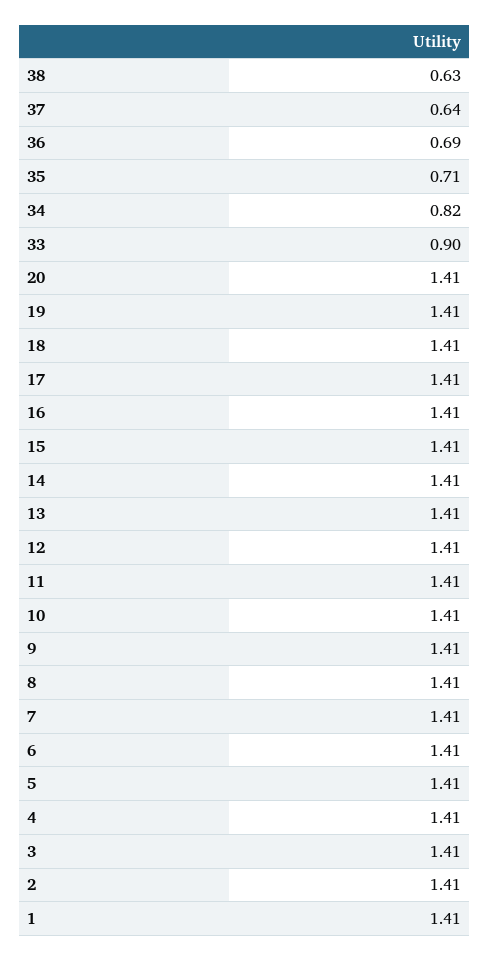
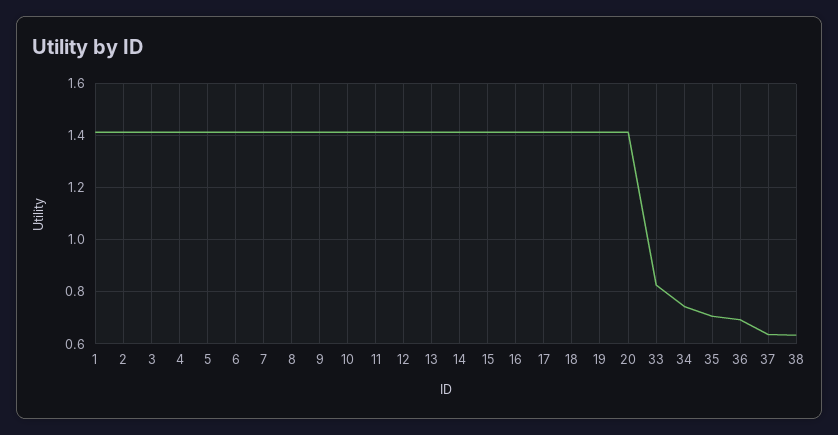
34: 0.82 -> 0.75
33: 0.9 -> 0.825

